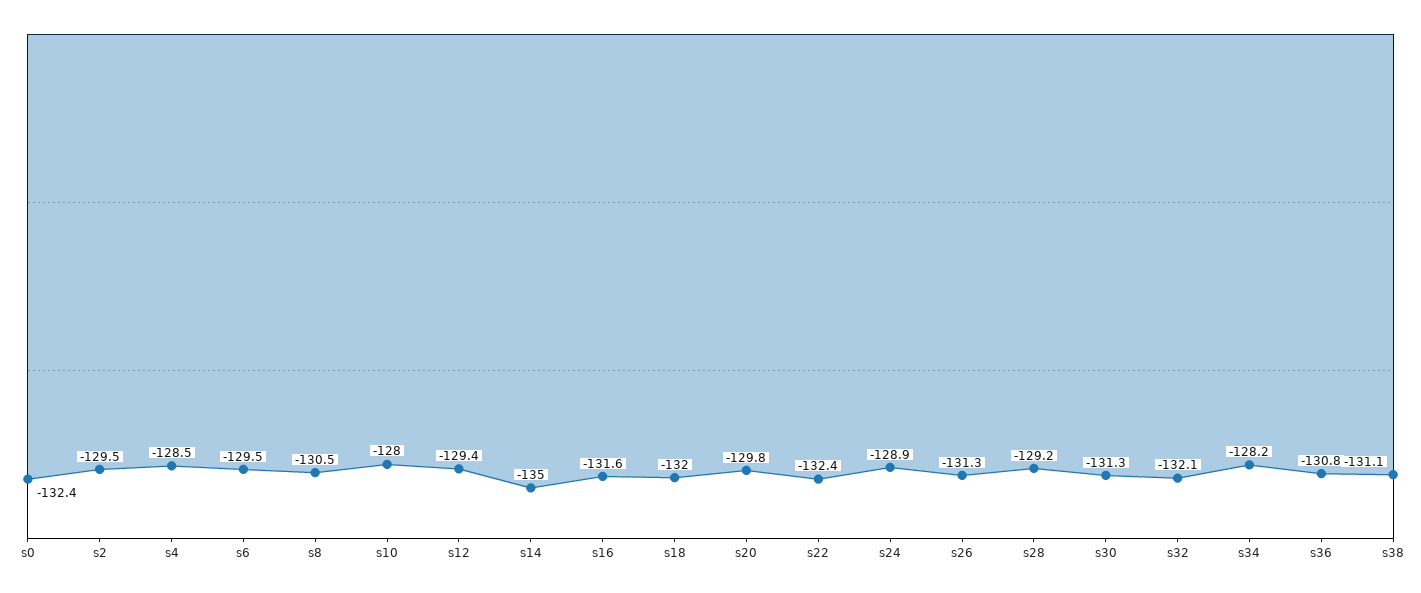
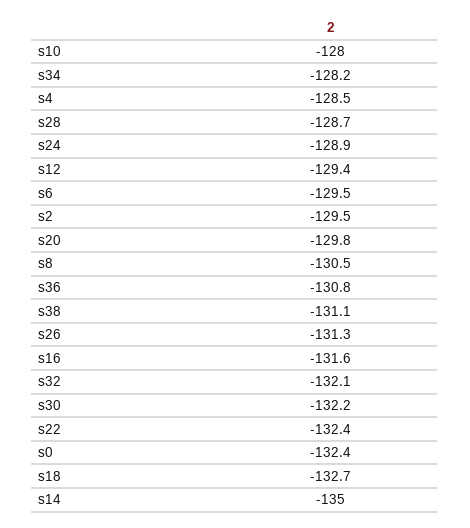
s18: -132 -> -132.7
s28: -129.2 -> -128.7
s30: -131.3 -> -132.2

